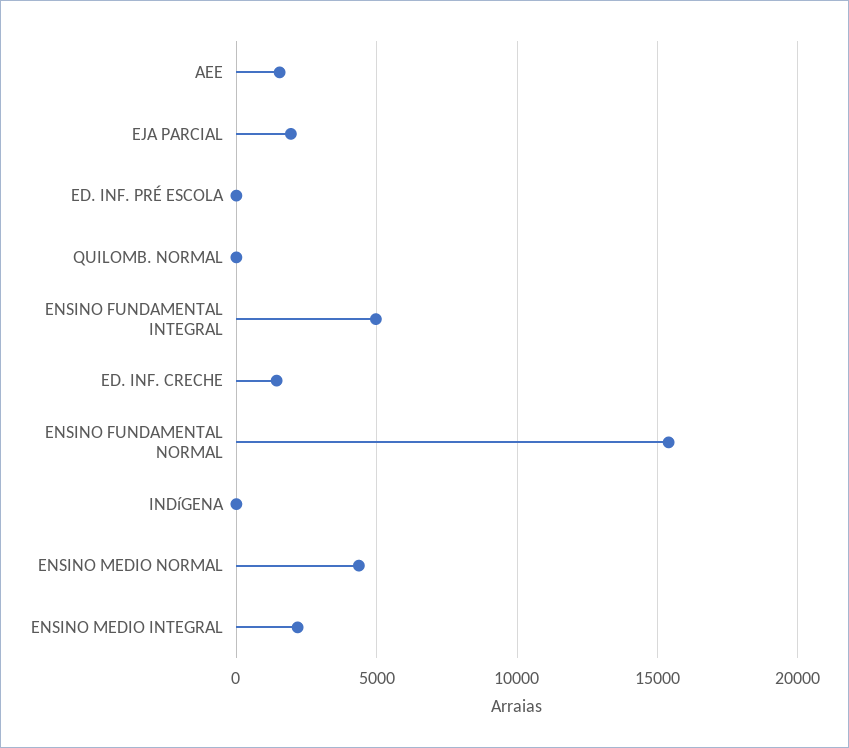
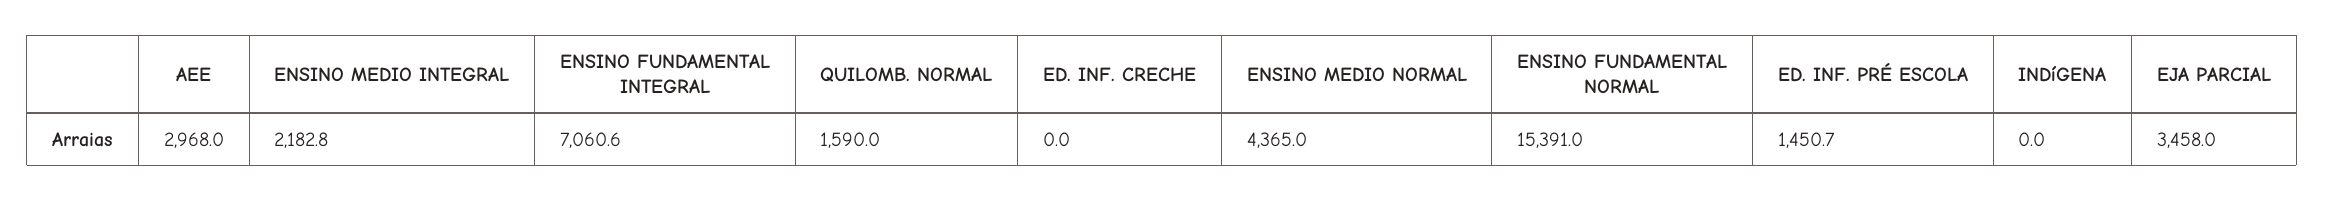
AEE: 1500 -> 2968
EJA PARCIAL: 2000 -> 3458
ED. INF. PRÉ ESCOLA: 0 -> 1450.7
QUILOMB. NORMAL: 0 -> 1590
ENSINO FUNDAMENTAL INTEGRAL: 5000 -> 7060.6
ED. INF. CRECHE: 1500 -> 0

